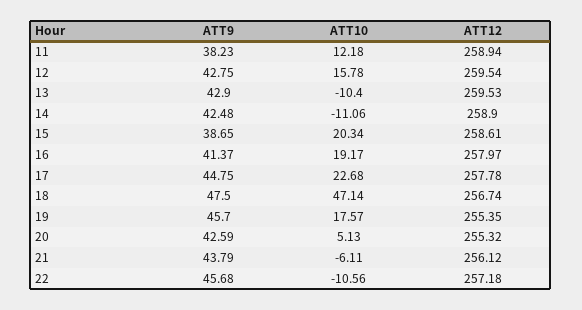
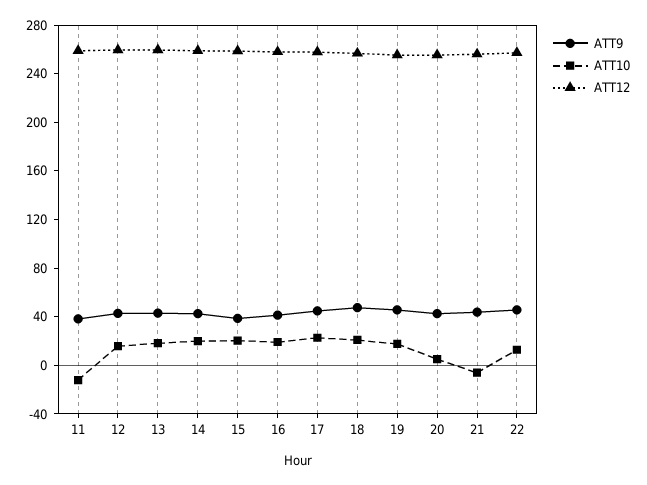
ATT10, 11: 12.18 -> -10
ATT10, 13: -10.4 -> 20
ATT10, 14: -11.06 -> 20
ATT10, 18: 47.14 -> 20
ATT10, 22: -10.56 -> 10

